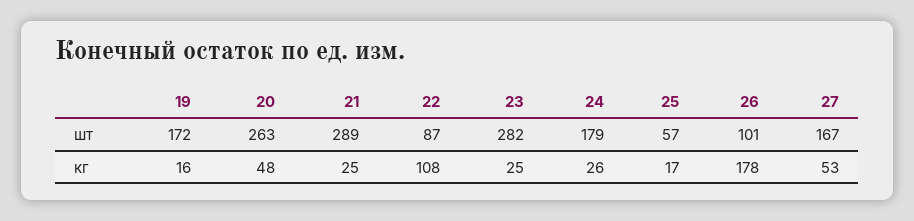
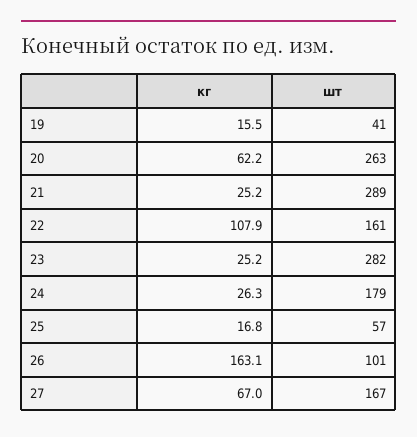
19, шт: 172 -> 41
22, шт: 87 -> 161
20, кг: 48 -> 62.2
26, кг: 178 -> 163.1
27, кг: 53 -> 67

